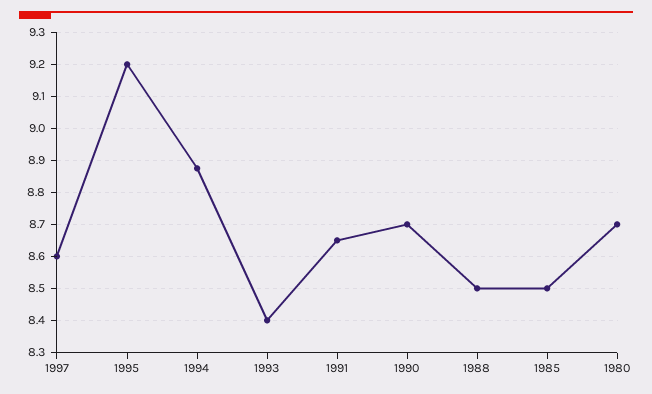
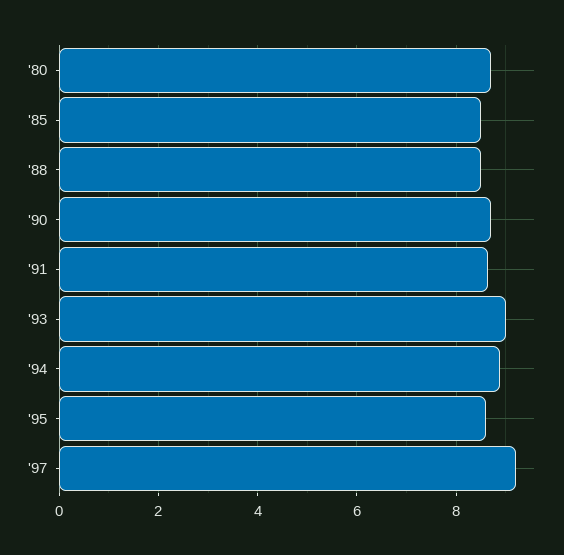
1997: 8.6 -> 9.2
1995: 9.2 -> 8.6
1993: 8.4 -> 9

